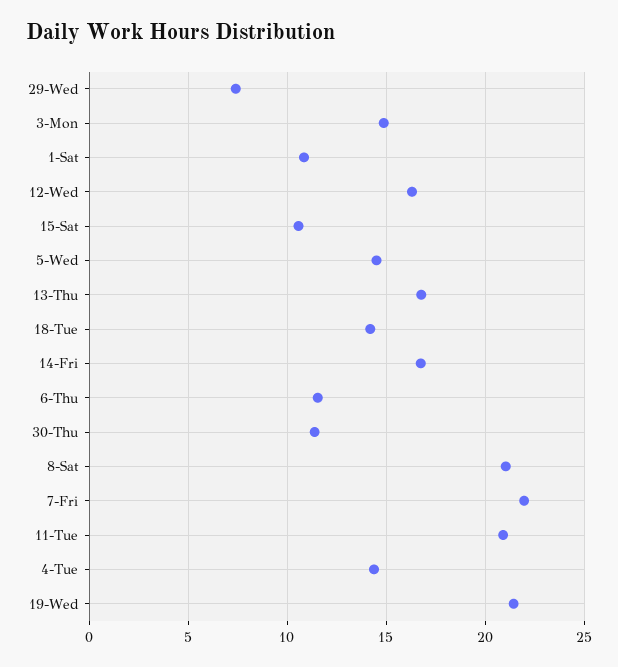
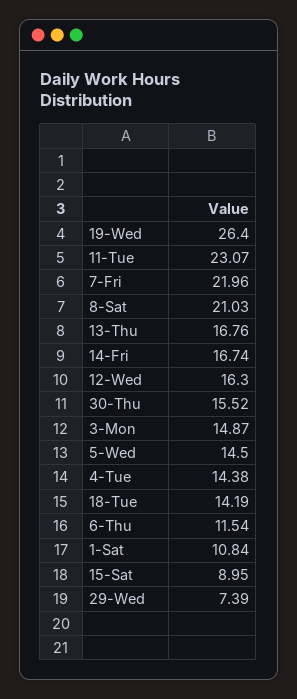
15-Sat: 10.5 -> 8.95
30-Thu: 11.5 -> 15.52
11-Tue: 21 -> 23.07
19-Wed: 21.5 -> 26.4

